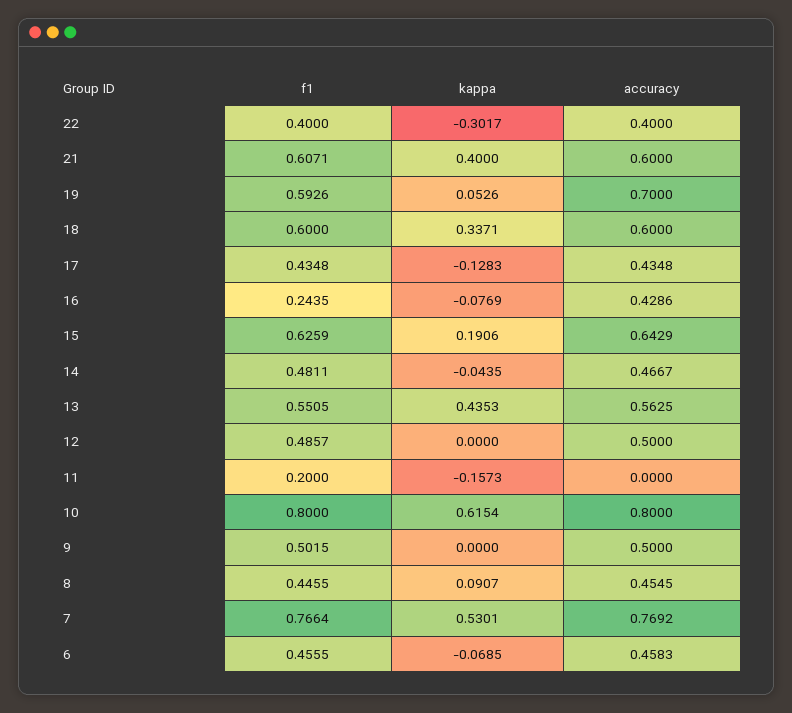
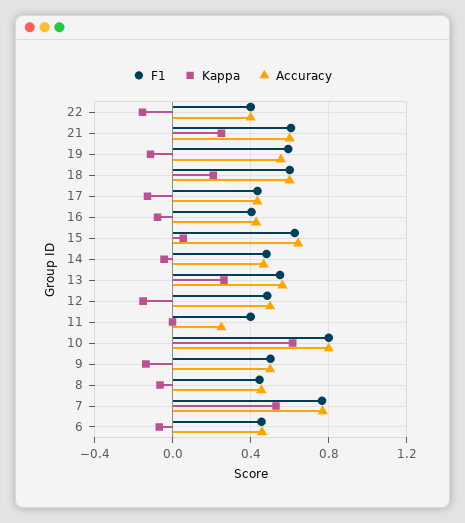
kappa, 22: -0.3017 -> -0.15
kappa, 21: 0.4 -> 0.25
kappa, 19: 0.0526 -> -0.1
accuracy, 19: 0.7 -> 0.55
kappa, 18: 0.3371 -> 0.2
f1, 16: 0.2435 -> 0.4
kappa, 15: 0.1906 -> 0.05
kappa, 13: 0.4353 -> 0.25
kappa, 12: 0 -> -0.15
f1, 11: 0.2 -> 0.4
kappa, 11: -0.1573 -> 0
accuracy, 11: 0 -> 0.25
kappa, 9: 0 -> -0.15
kappa, 8: 0.0907 -> -0.05

